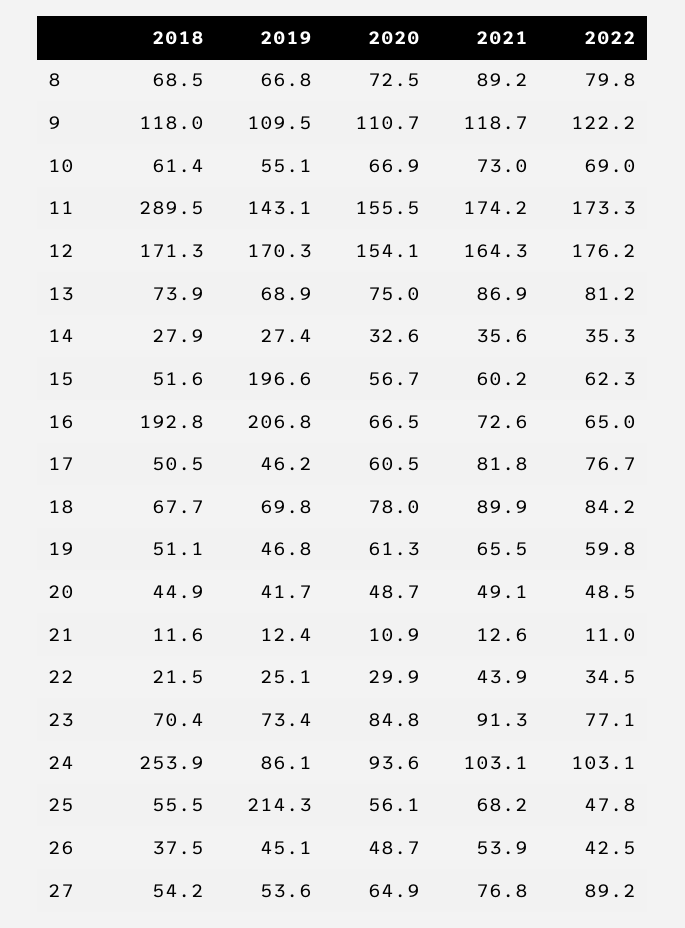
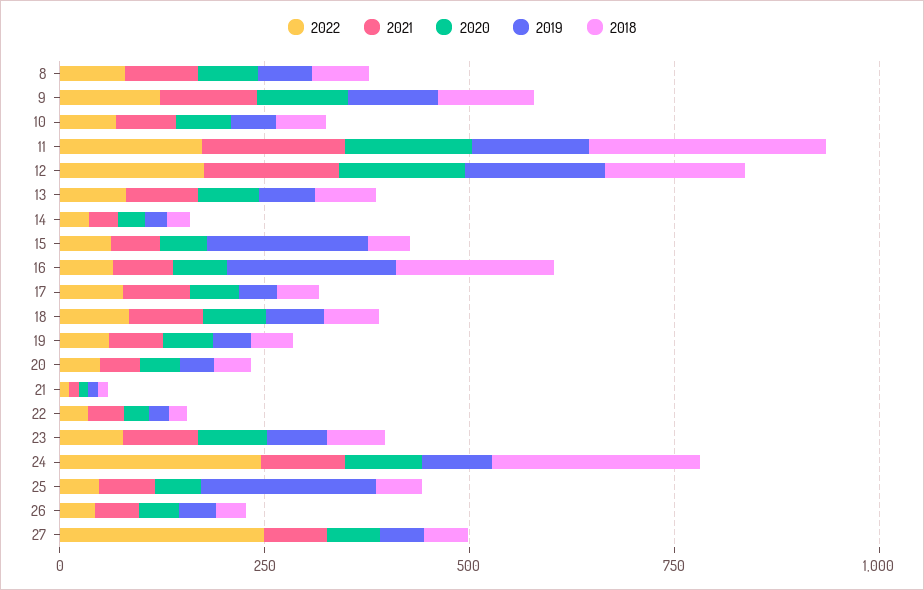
2022, 24: 103.1 -> 250
2022, 27: 89.2 -> 250

